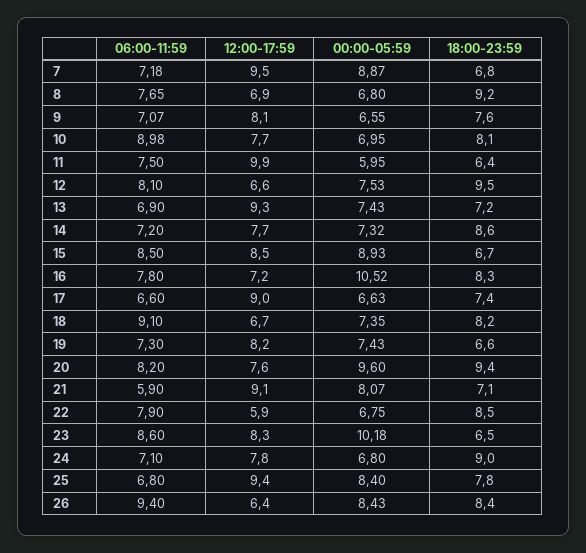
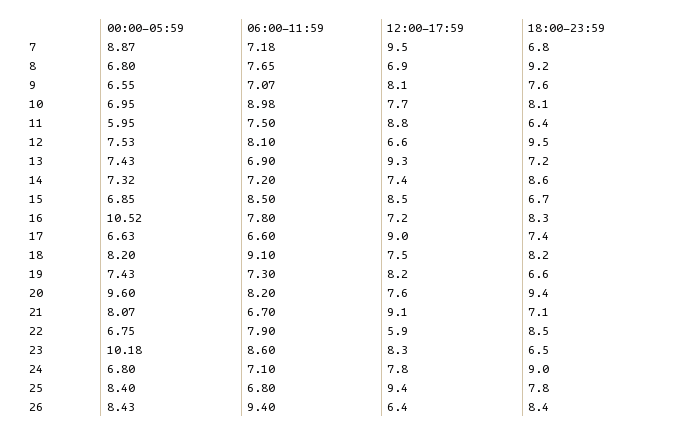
12:00-17:59, 11: 9.9 -> 8.8
12:00-17:59, 14: 7.7 -> 7.4
00:00-05:59, 15: 8.93 -> 6.85
12:00-17:59, 18: 6.7 -> 7.5
00:00-05:59, 18: 7.35 -> 8.2
06:00-11:59, 21: 5.9 -> 6.7

